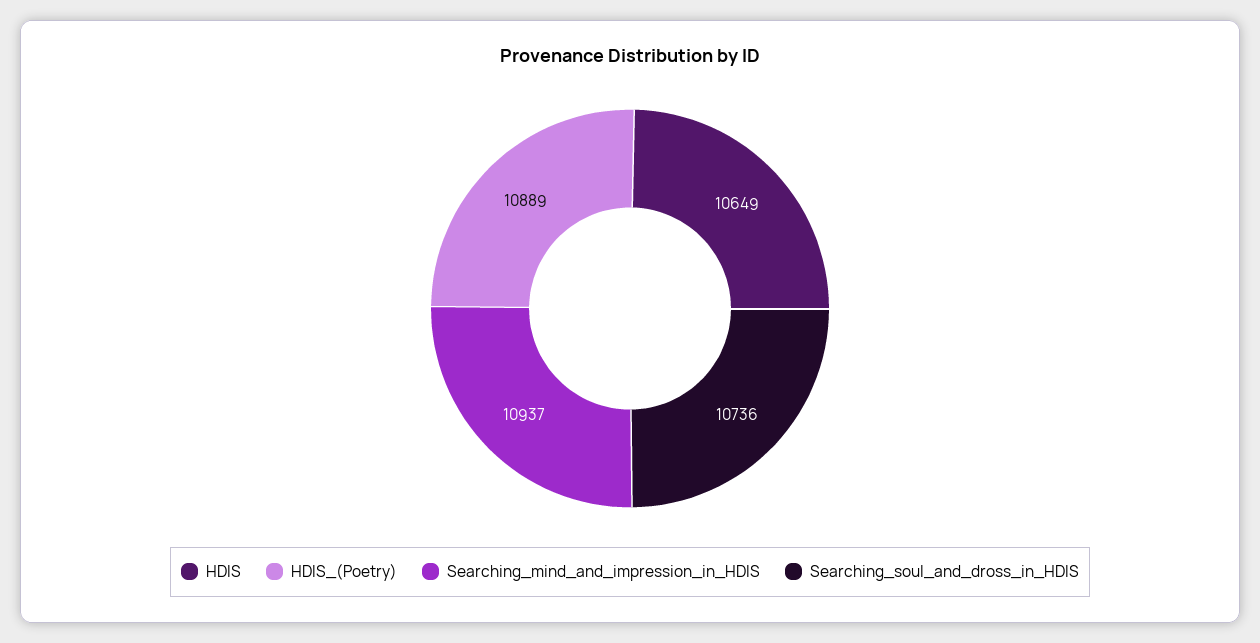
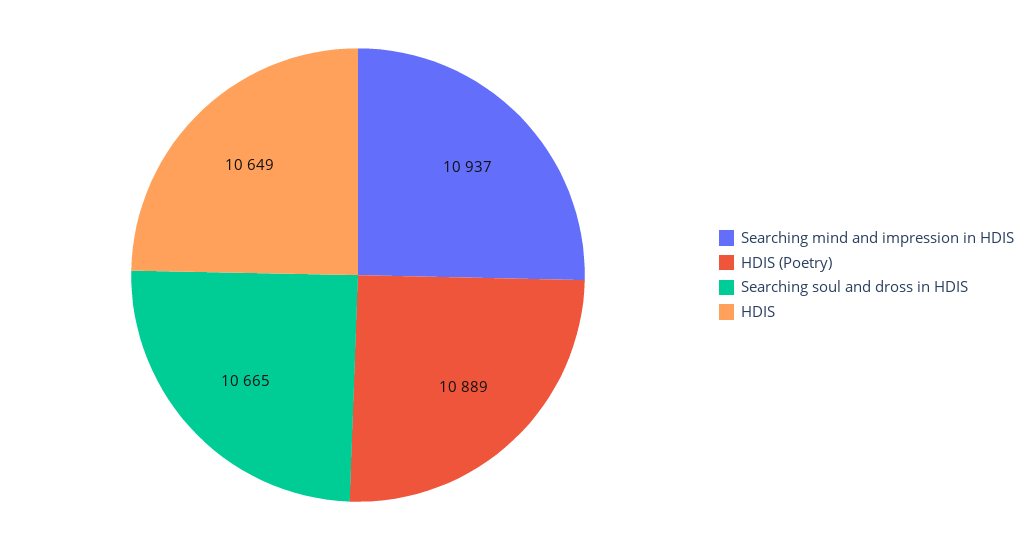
Searching_soul_and_dross_in_HDIS: 10736 -> 10665

